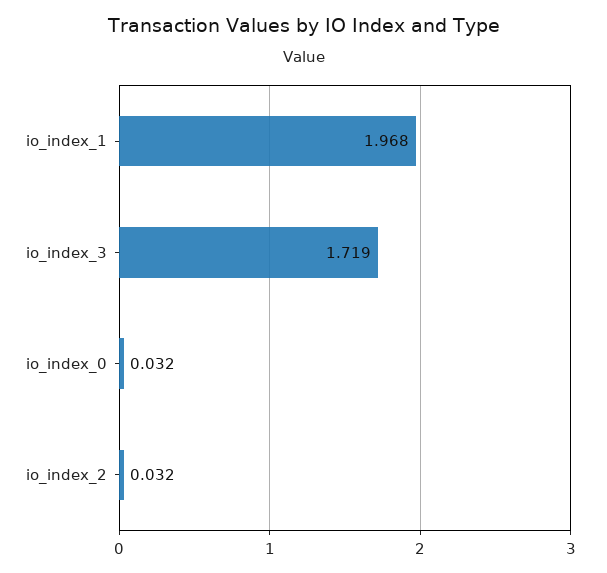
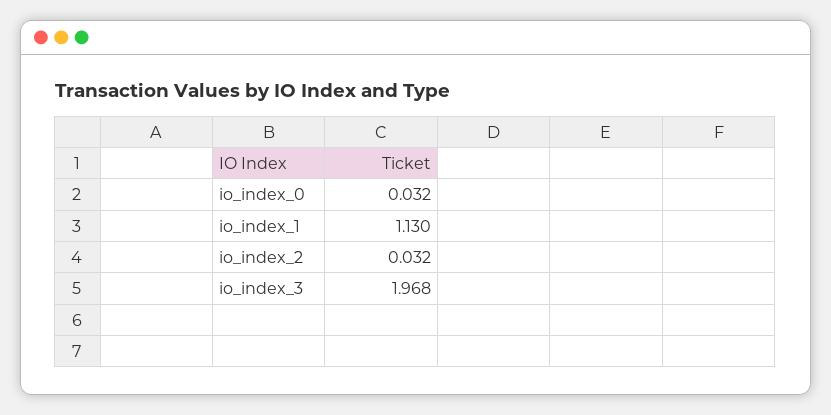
io_index_1: 1.968 -> 1.13
io_index_3: 1.719 -> 1.968

